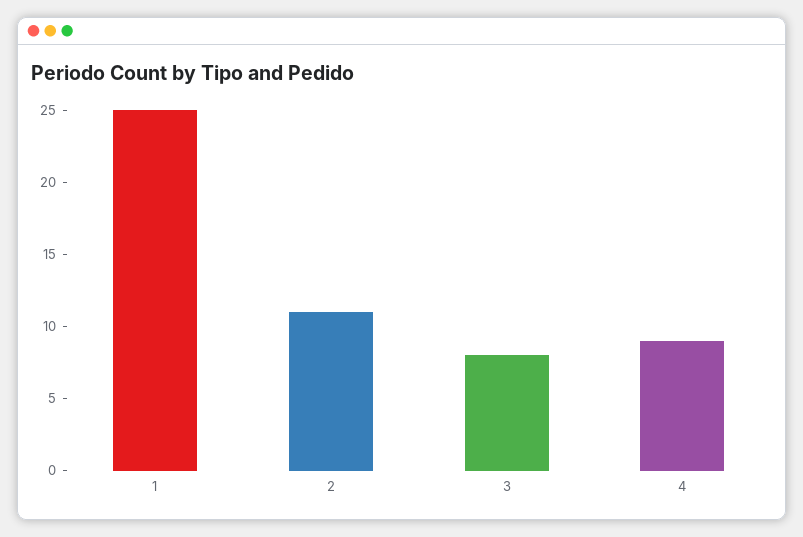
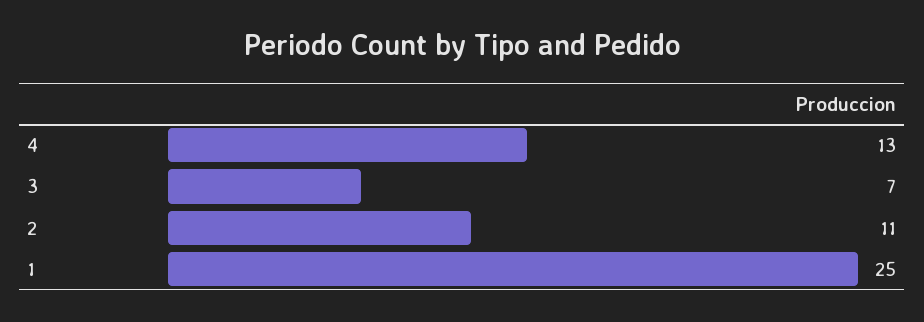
3: 8 -> 7
4: 9 -> 13

